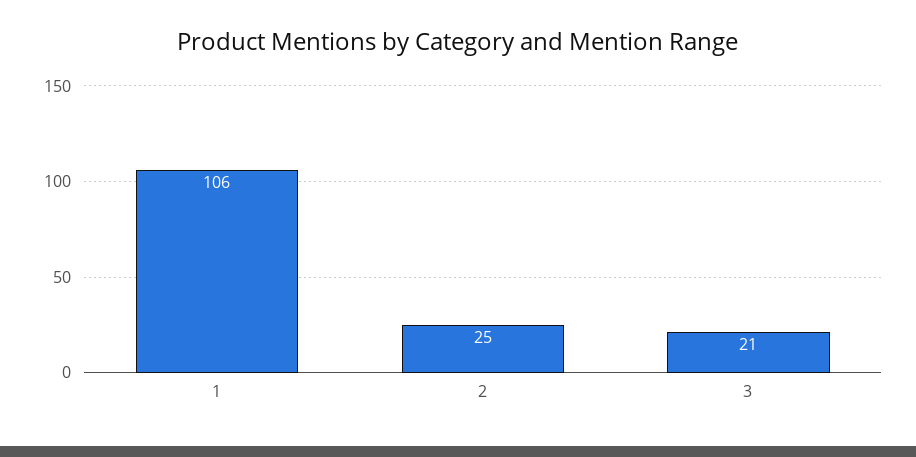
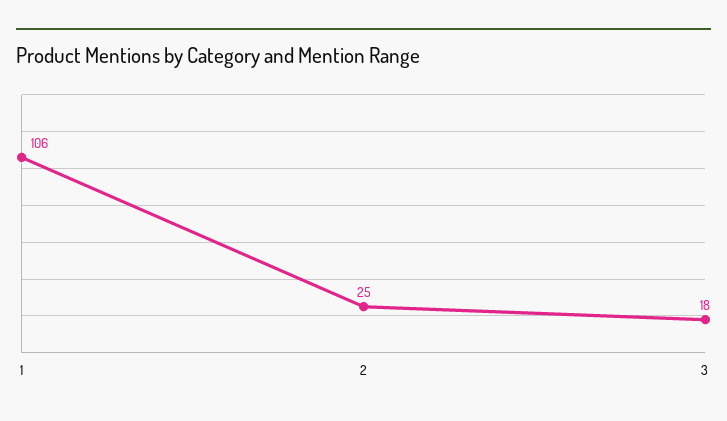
3: 21 -> 18

